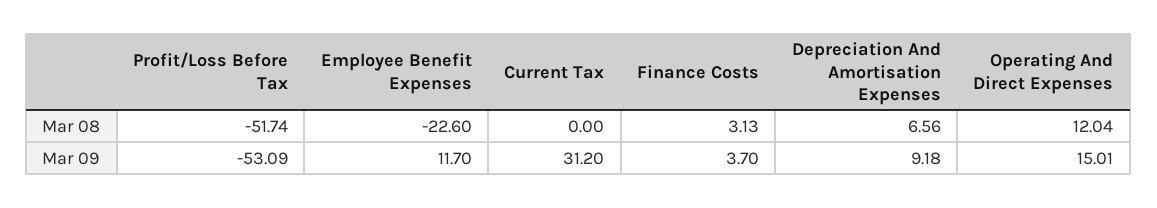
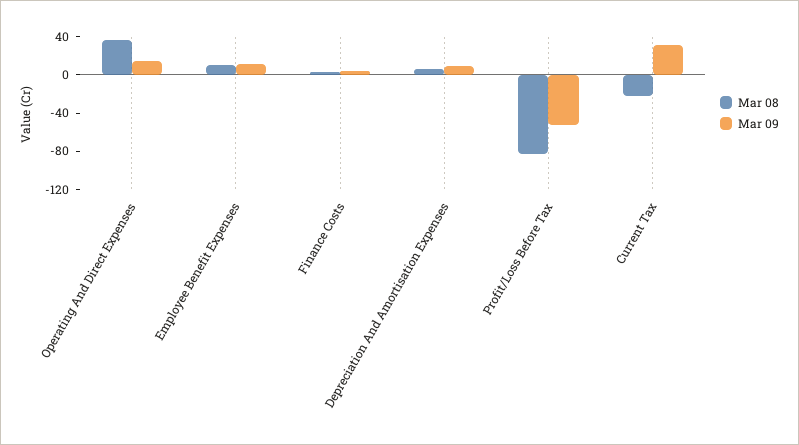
Mar 08, Profit/Loss Before Tax: -51.74 -> -80
Mar 08, Employee Benefit Expenses: -22.6 -> 10
Mar 08, Current Tax: 0 -> -20
Mar 08, Operating And Direct Expenses: 12.04 -> 40

